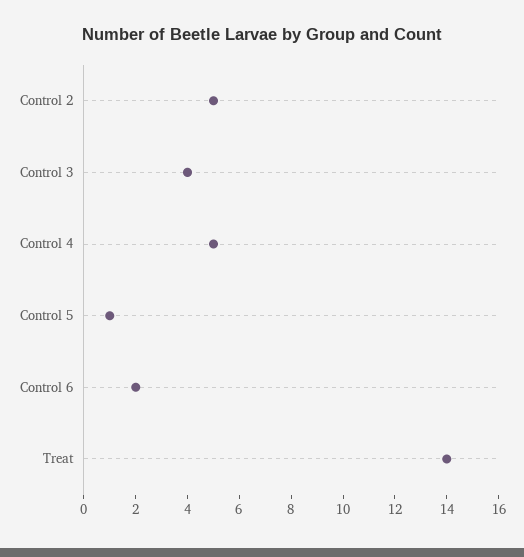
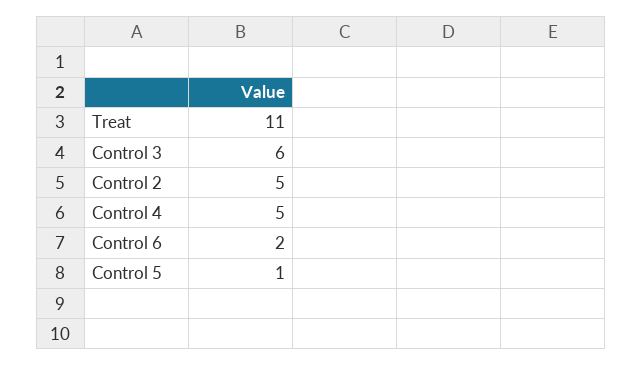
Control 3: 4 -> 6
Treat: 14 -> 11

